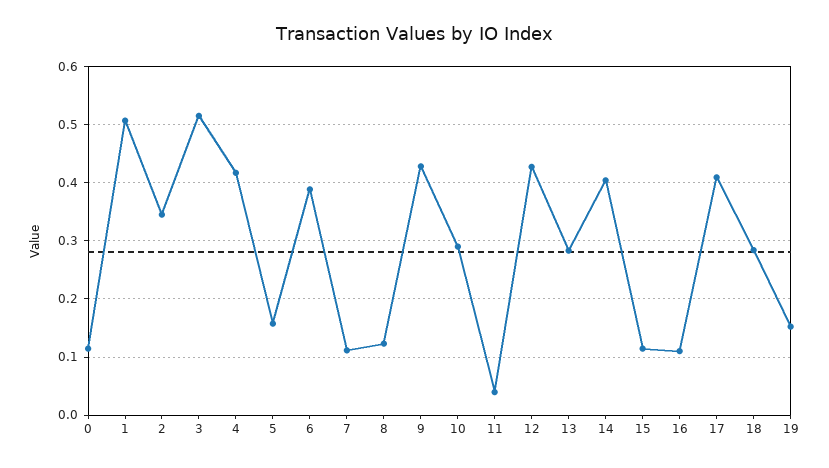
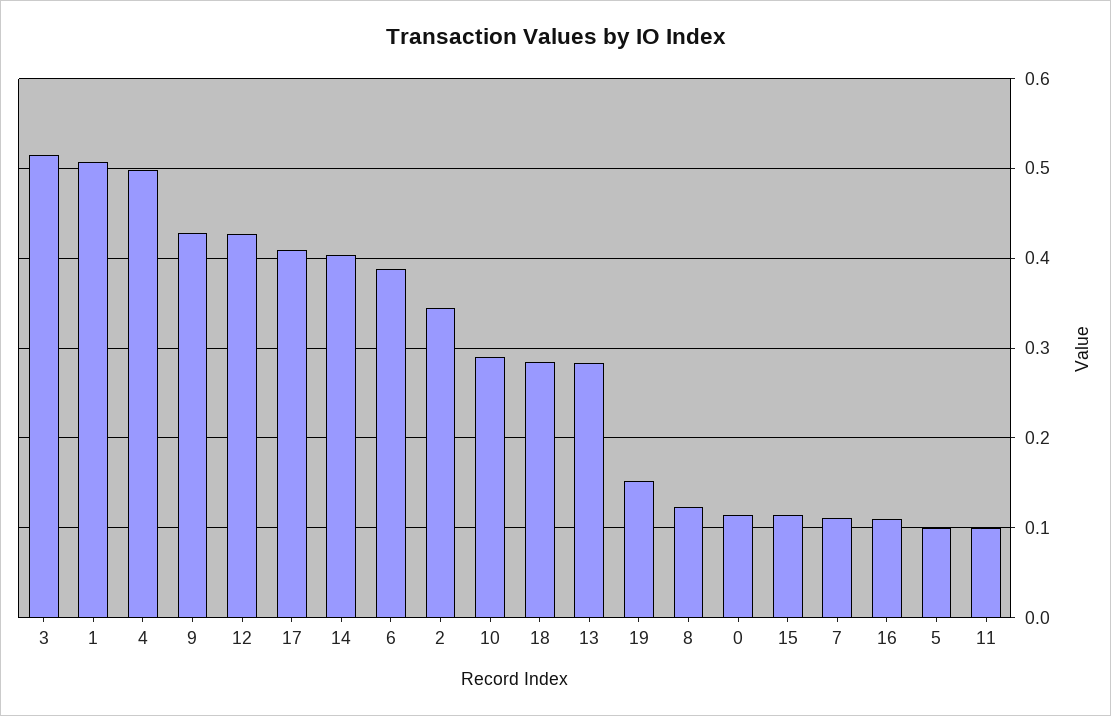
4: 0.42 -> 0.5
5: 0.16 -> 0.1
11: 0.04 -> 0.1

